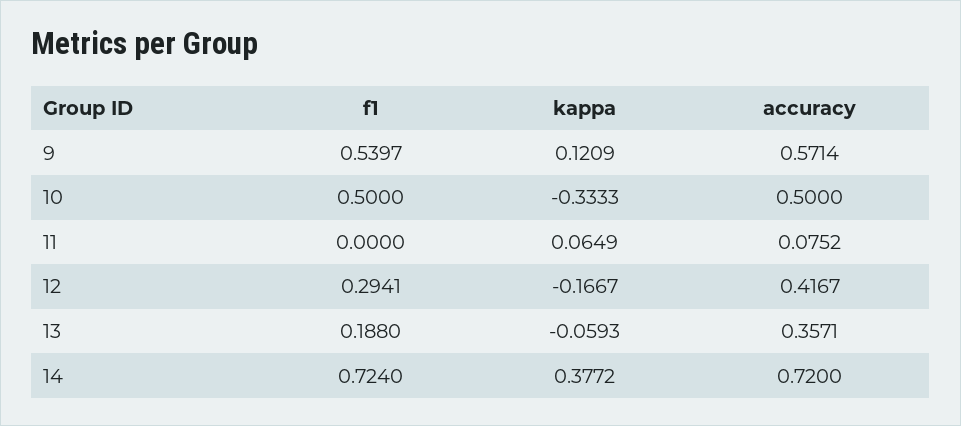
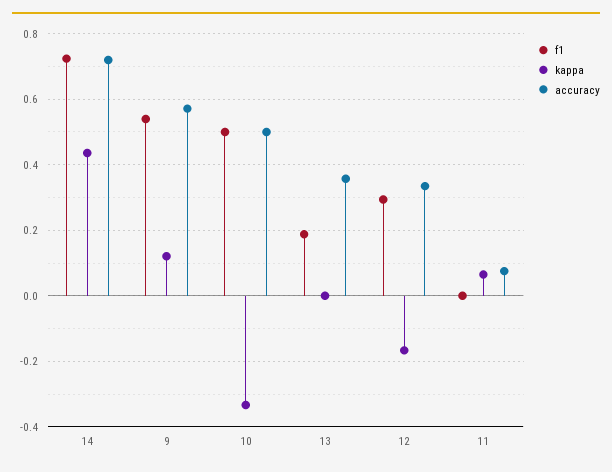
accuracy, 12: 0.4167 -> 0.34
kappa, 13: -0.0593 -> 0
kappa, 14: 0.3772 -> 0.44

